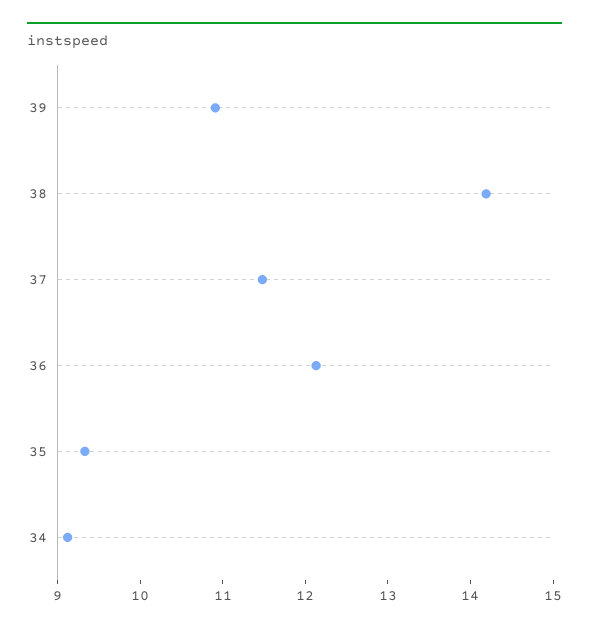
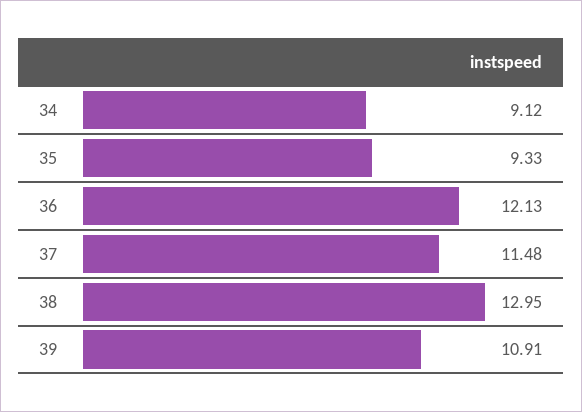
38: 14.2 -> 12.95

